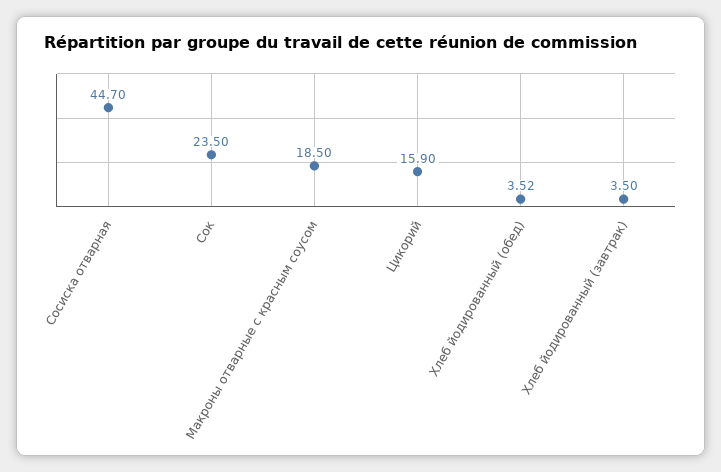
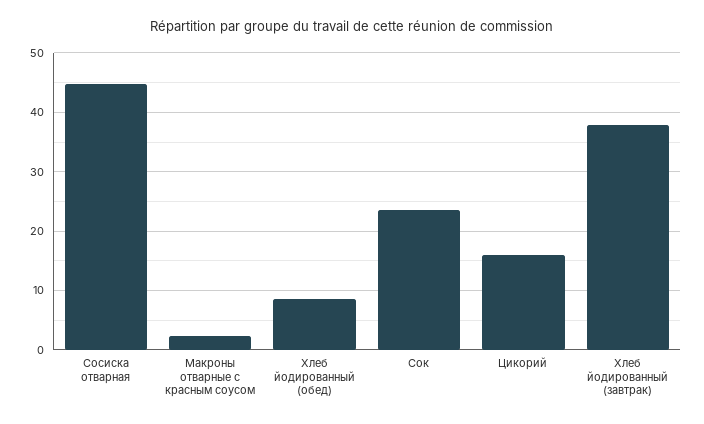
Макроны отварные с красным соусом: 18.5 -> 2
Хлеб йодированный (обед): 3.52 -> 8
Хлеб йодированный (завтрак): 3.5 -> 38

